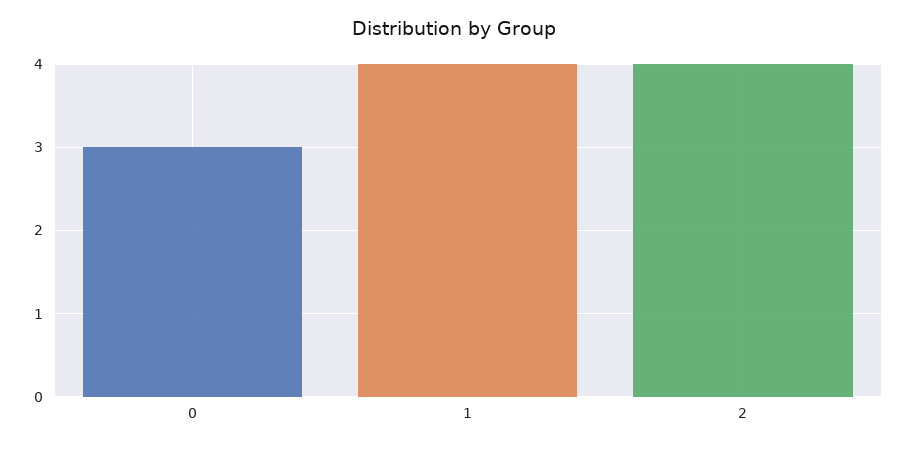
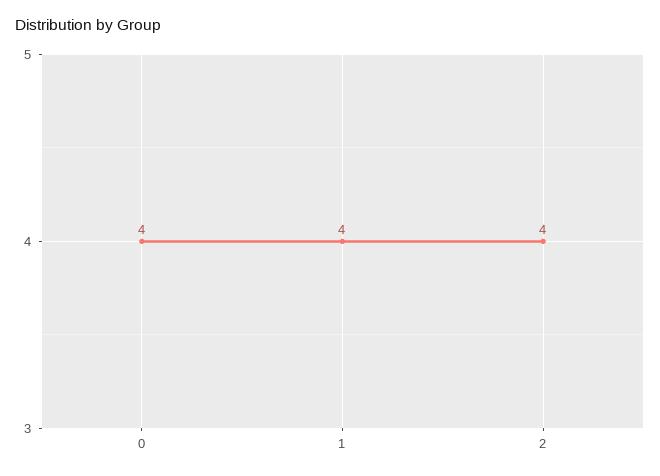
0: 3 -> 4

